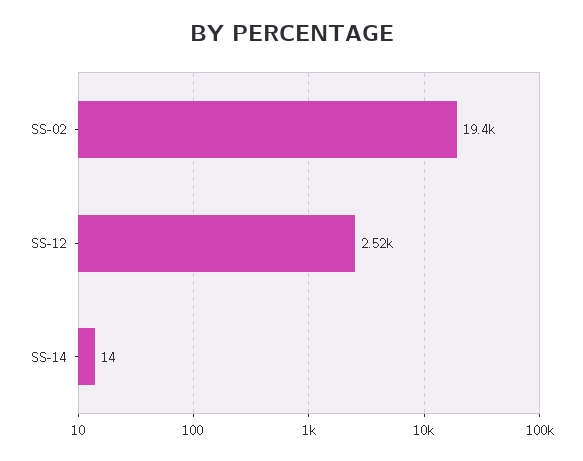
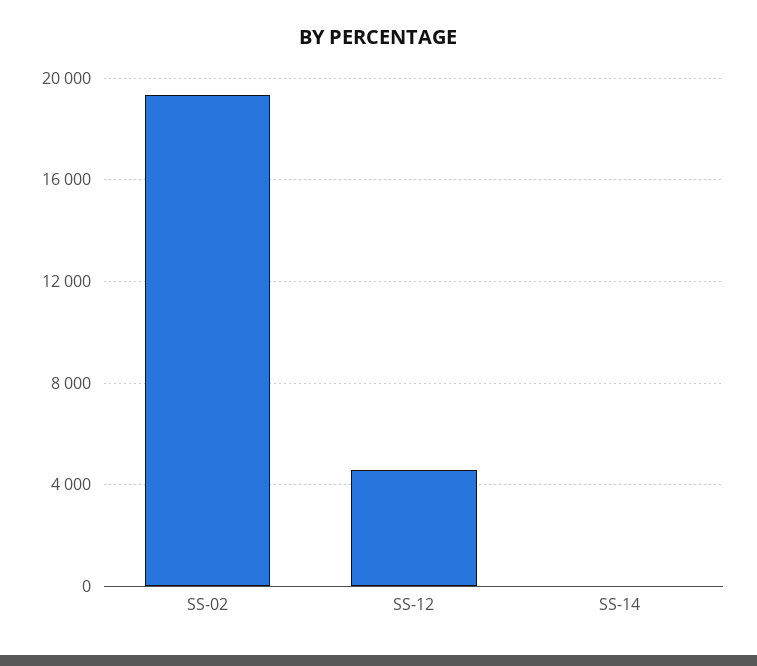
SS-12: 2520 -> 4500

